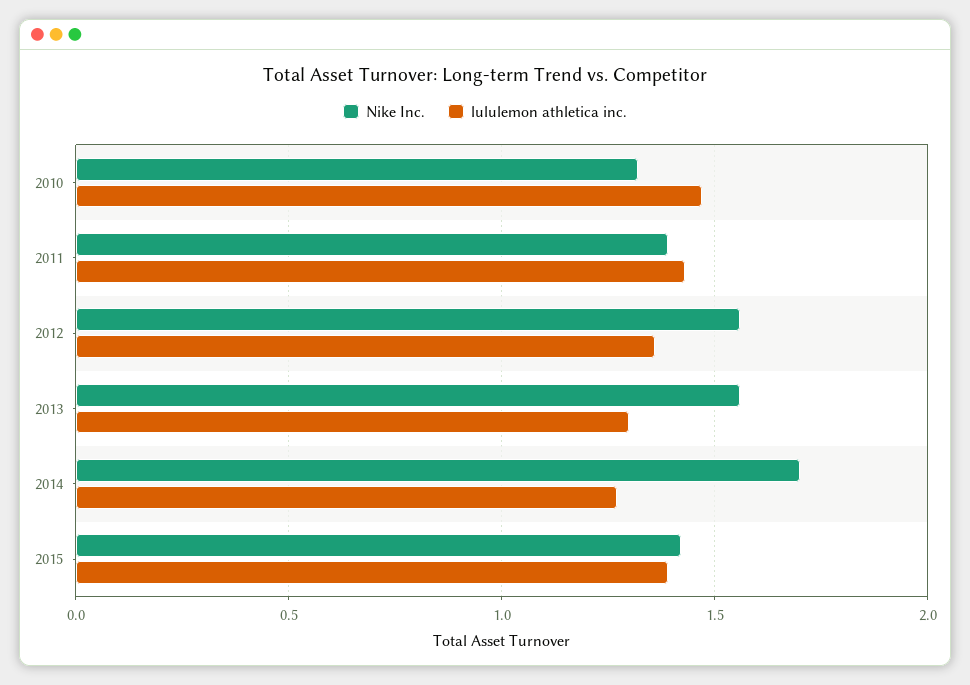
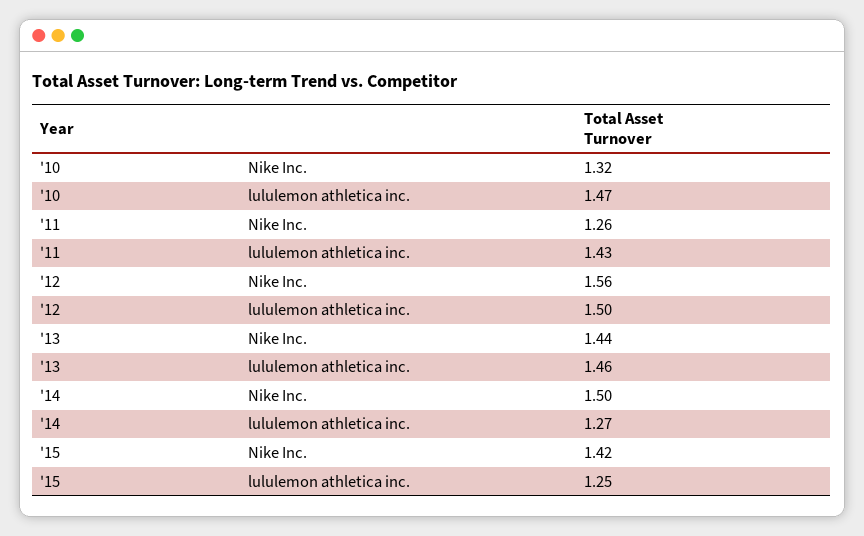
Nike Inc., 2011: 1.4 -> 1.26
lululemon athletica inc., 2012: 1.35 -> 1.5
Nike Inc., 2013: 1.55 -> 1.44
lululemon athletica inc., 2013: 1.3 -> 1.46
Nike Inc., 2014: 1.7 -> 1.5
lululemon athletica inc., 2015: 1.4 -> 1.25

